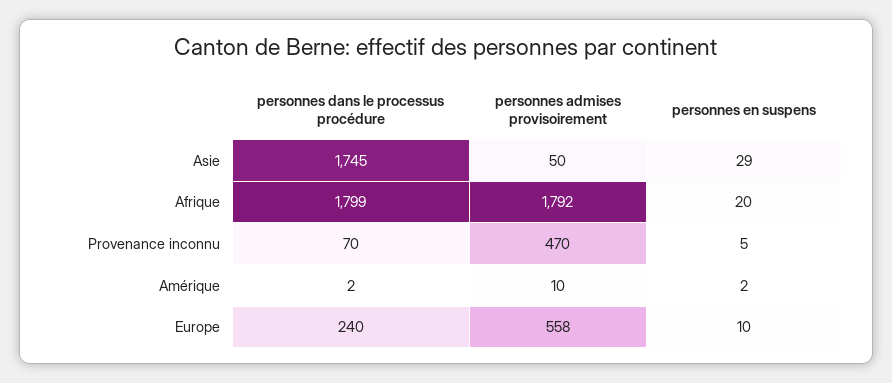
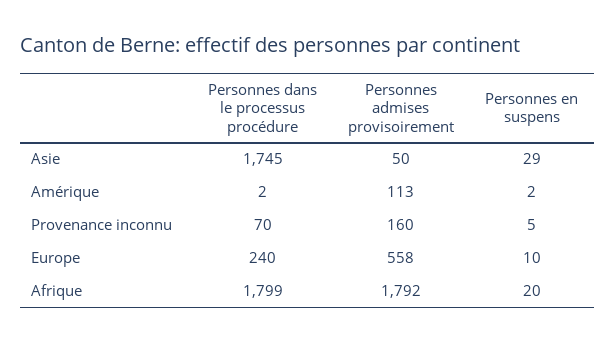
personnes admises provisoirement, Provenance inconnu: 470 -> 160
personnes admises provisoirement, Amérique: 10 -> 113

